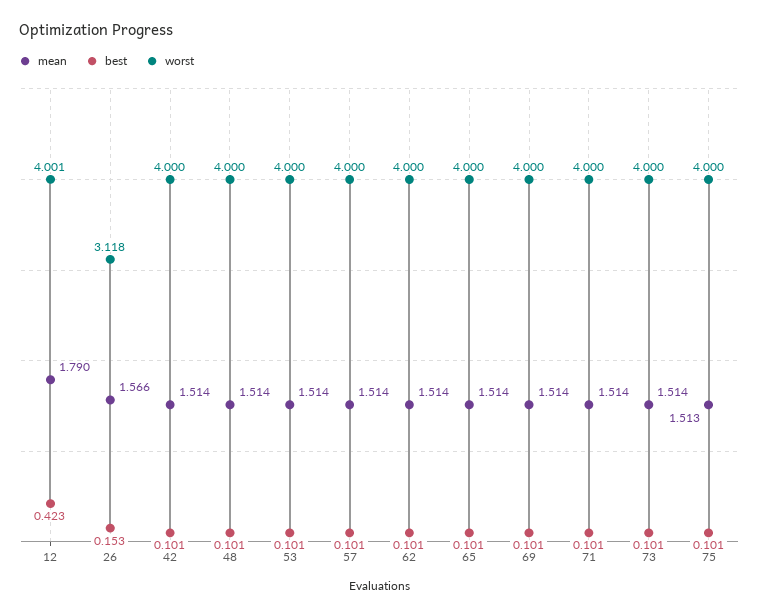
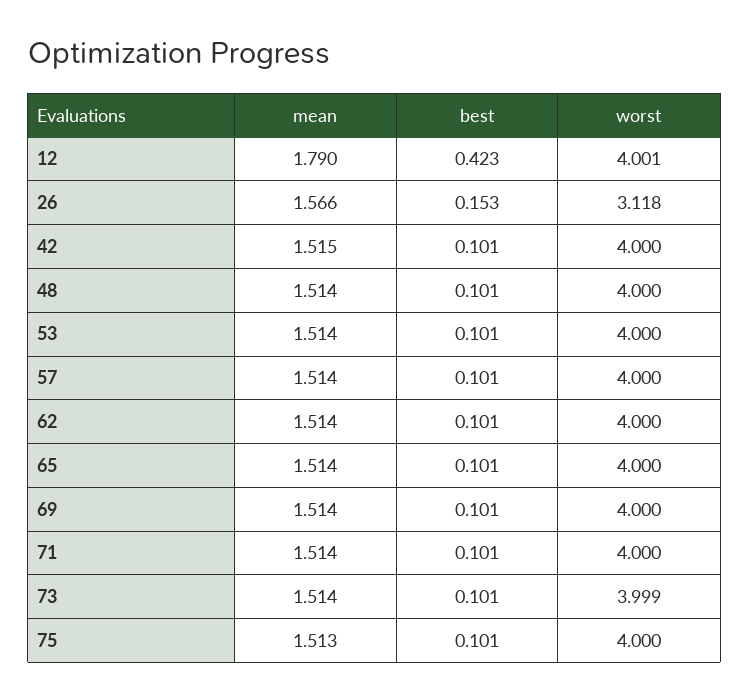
mean, 42: 1.514 -> 1.515
worst, 73: 4 -> 3.999

